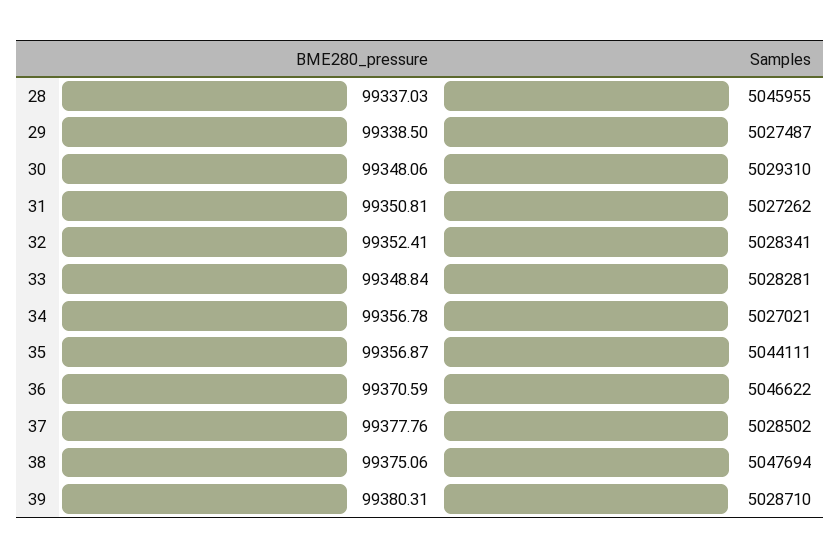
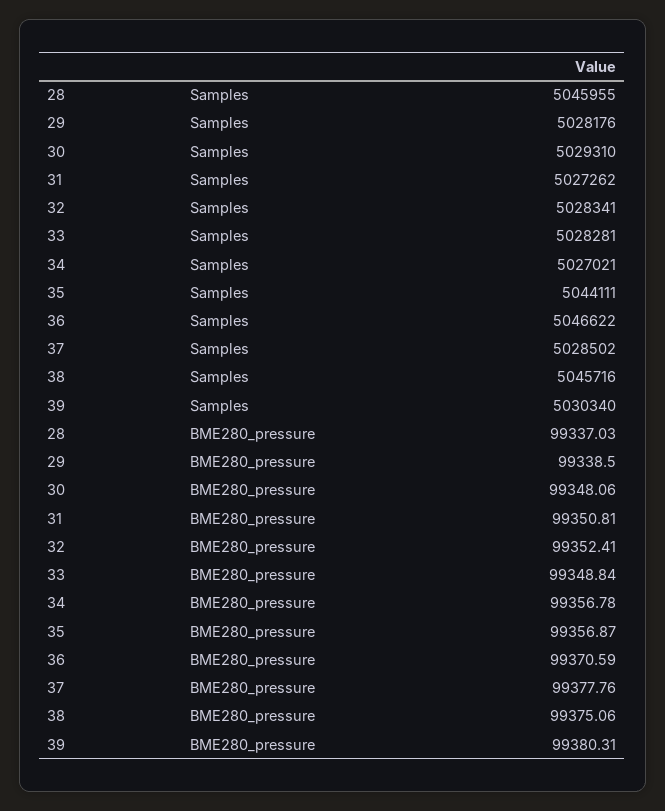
Samples, 29: 5027487 -> 5028176
Samples, 38: 5047694 -> 5045716
Samples, 39: 5028710 -> 5030340

